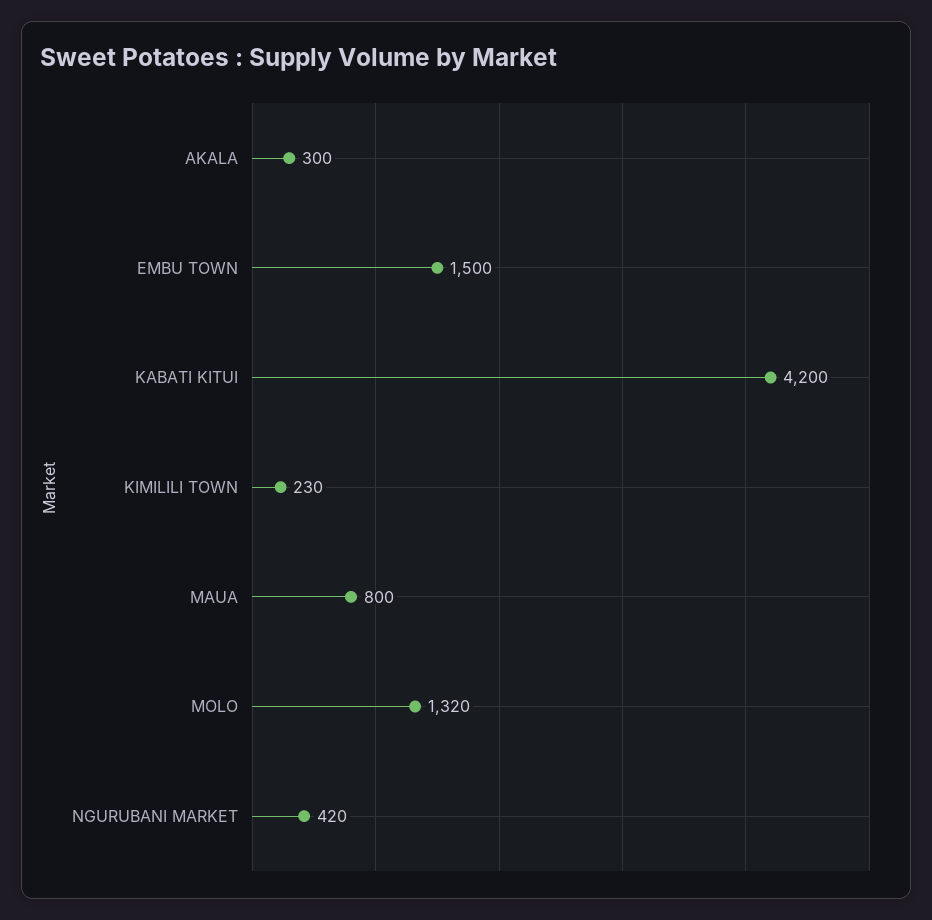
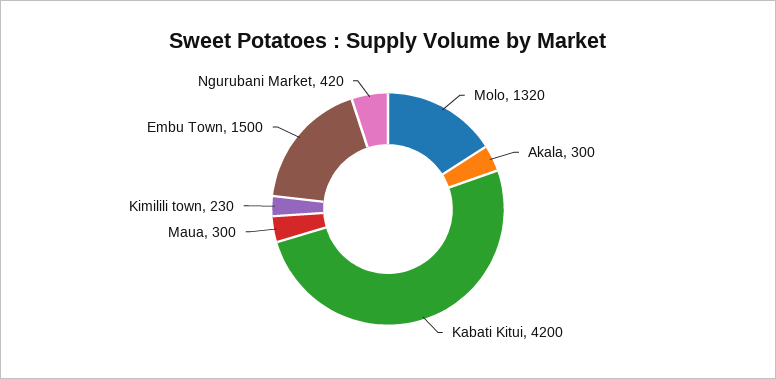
MAUA: 800 -> 300

